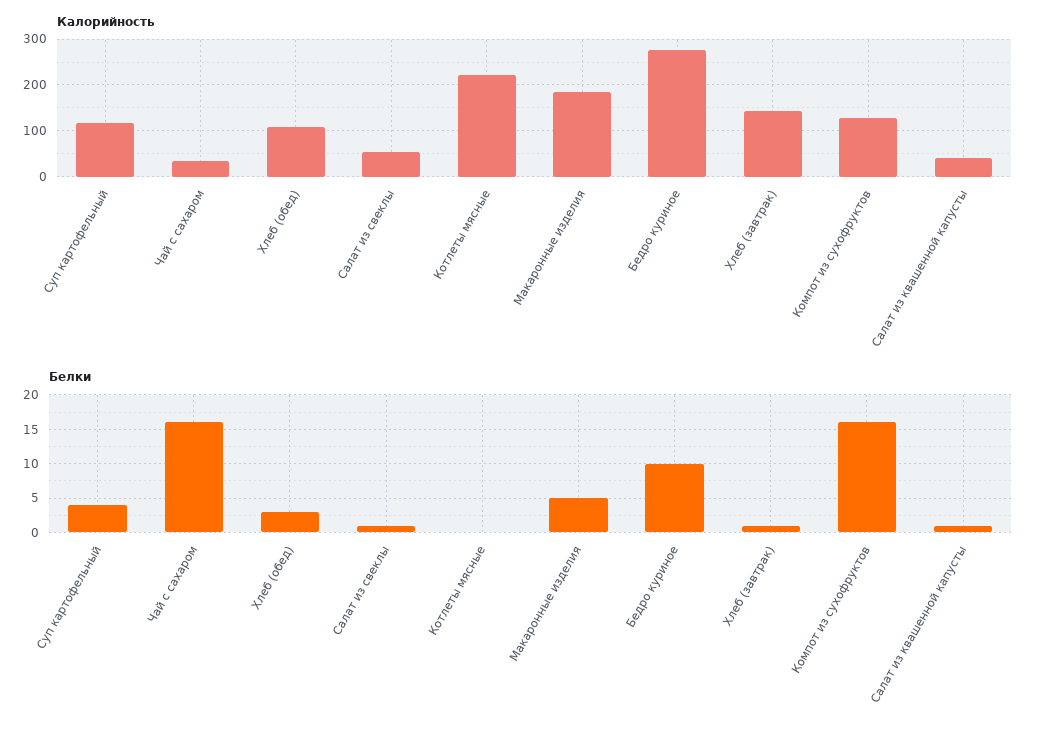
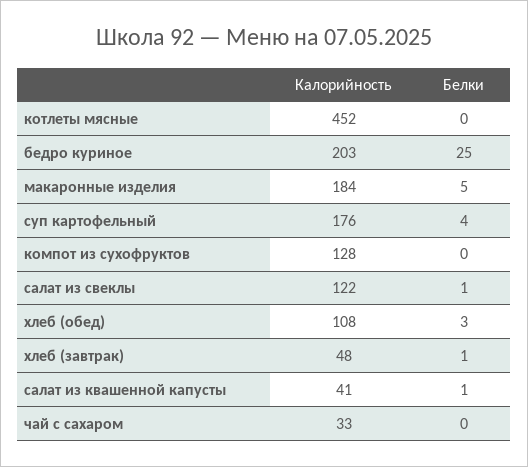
Калорийность, Суп картофельный: 120 -> 176
Калорийность, Салат из свеклы: 60 -> 122
Калорийность, Котлеты мясные: 220 -> 452
Калорийность, Бедро куриное: 280 -> 203
Калорийность, Хлеб (завтрак): 140 -> 48
Белки, Чай с сахаром: 16 -> 0
Белки, Бедро куриное: 10 -> 25
Белки, Компот из сухофруктов: 16 -> 0

